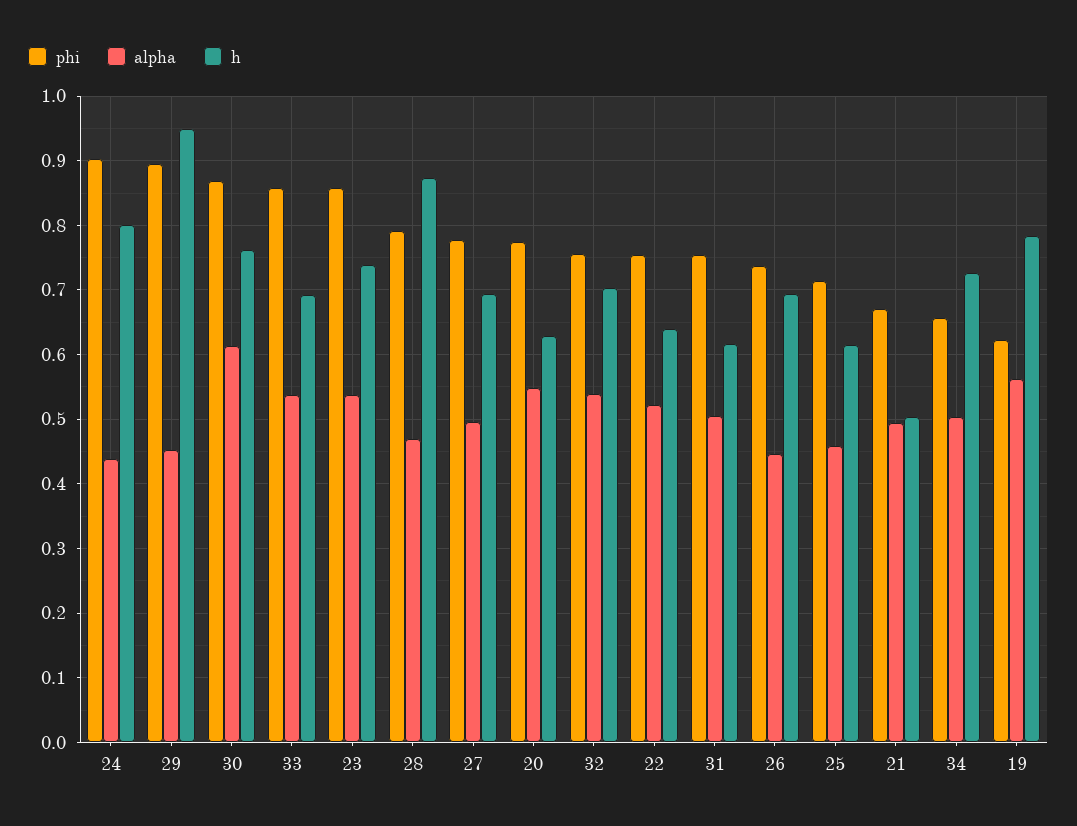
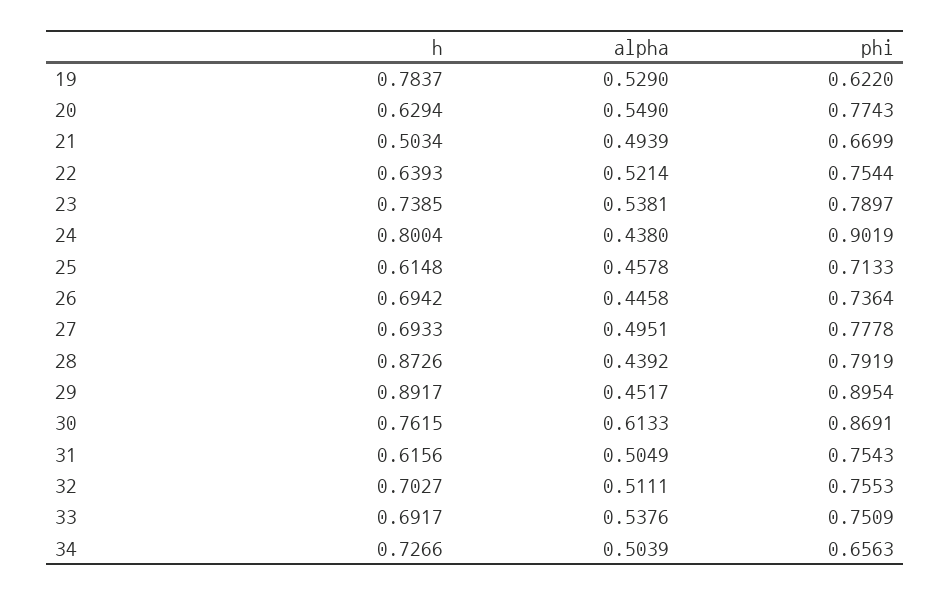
h, 29: 0.95 -> 0.8917
phi, 33: 0.86 -> 0.7509
phi, 23: 0.86 -> 0.7897
alpha, 28: 0.47 -> 0.4392
alpha, 32: 0.54 -> 0.5111
alpha, 19: 0.56 -> 0.529

